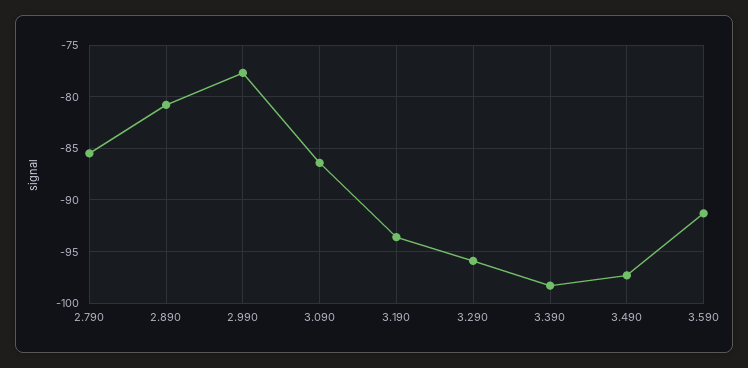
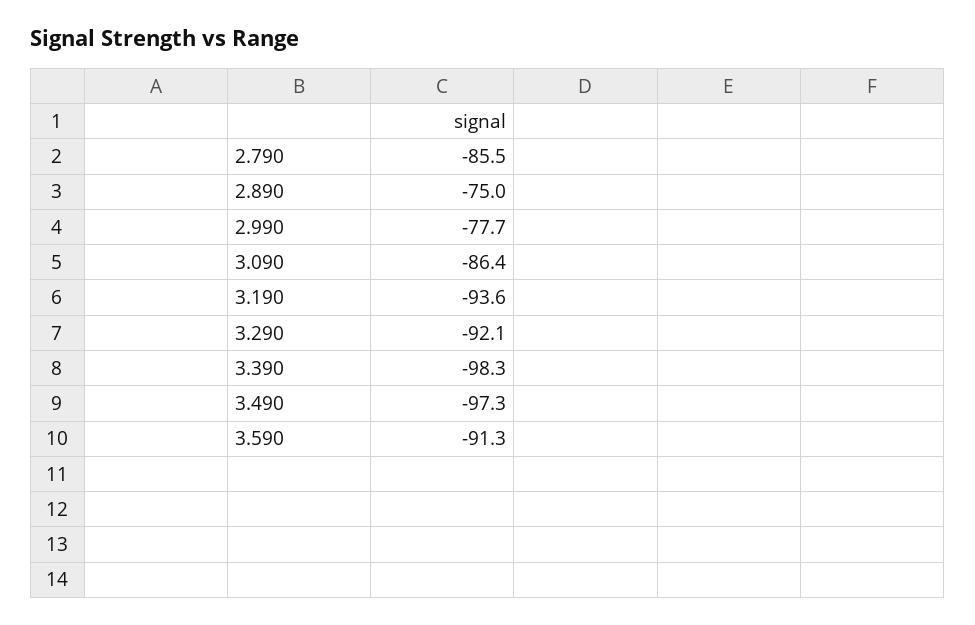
2.890: -81 -> -75
3.290: -96 -> -92.1

